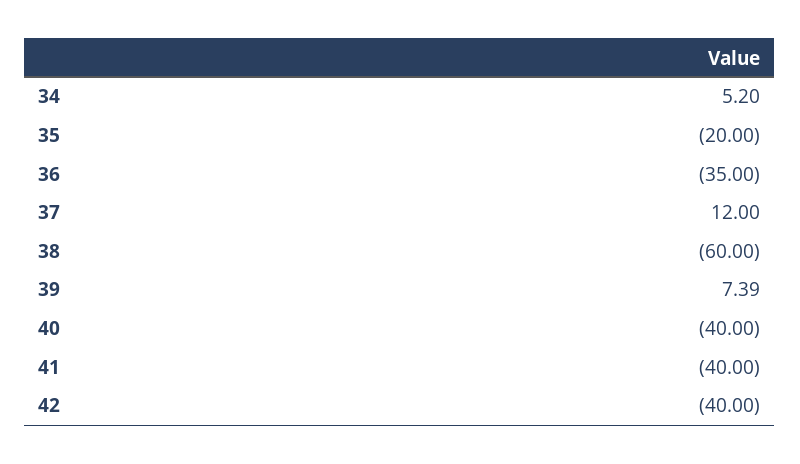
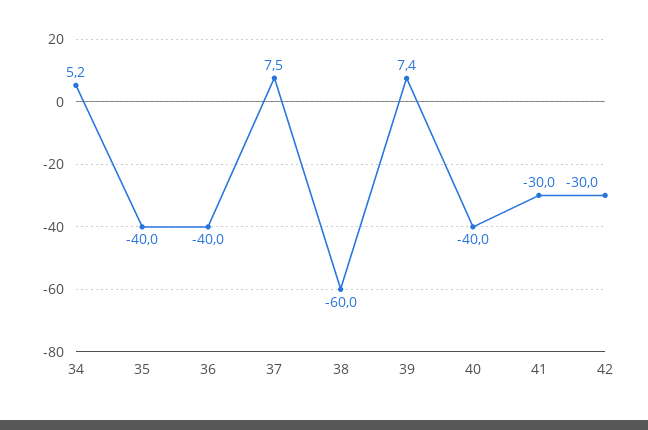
35: -20 -> -40
36: -35 -> -40
37: 12 -> 7.5
41: -40 -> -30
42: -40 -> -30

